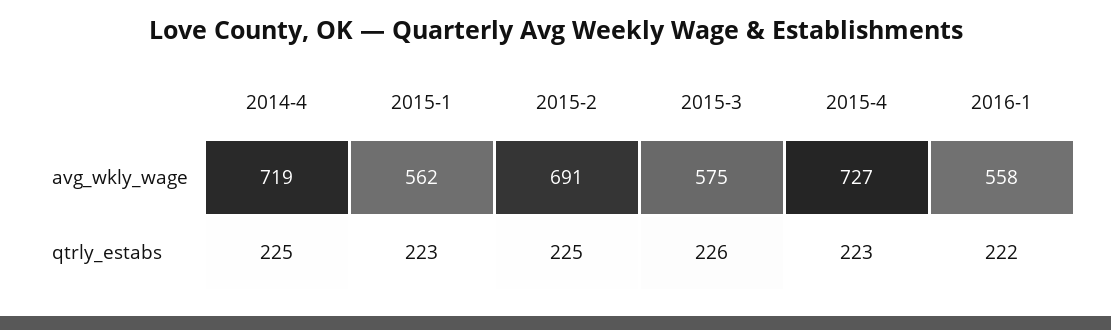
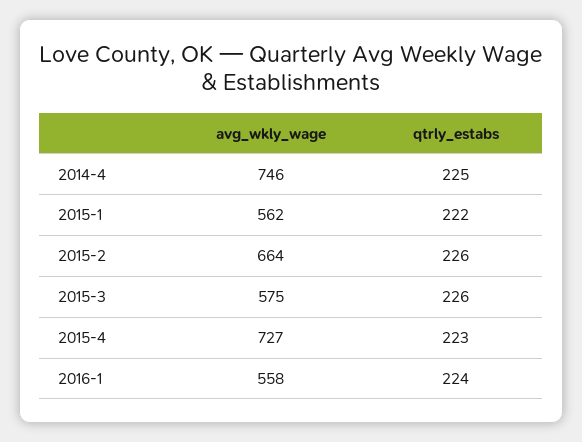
2014-4, avg_wkly_wage: 719 -> 746
2015-2, avg_wkly_wage: 691 -> 664
2015-1, qtrly_estabs: 223 -> 222
2015-2, qtrly_estabs: 225 -> 226
2016-1, qtrly_estabs: 222 -> 224

